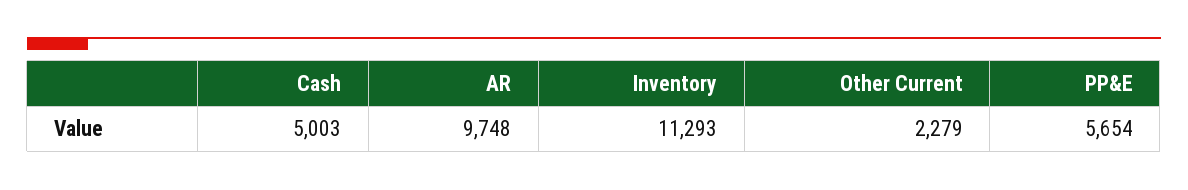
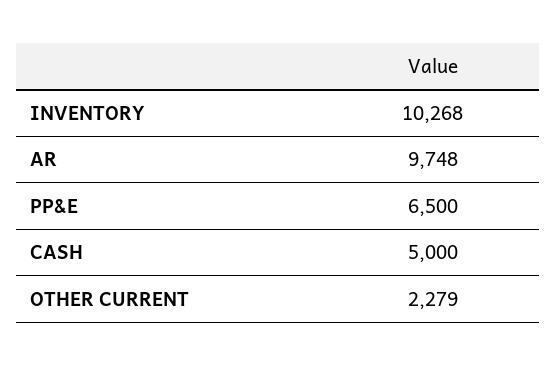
Cash: 5003 -> 5000
Inventory: 11293 -> 10268
PP&E: 5654 -> 6500

